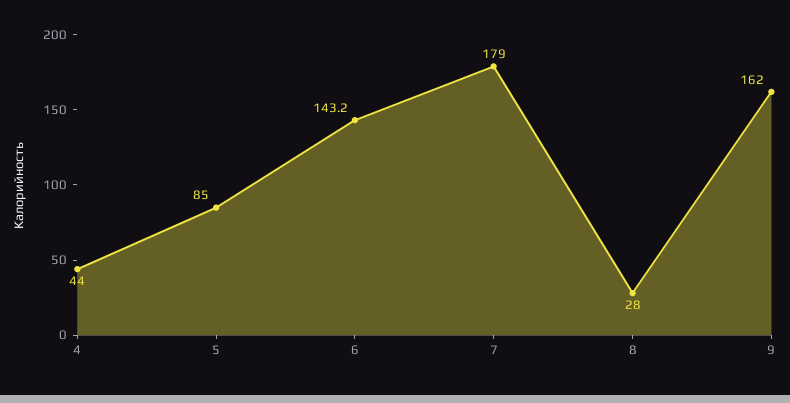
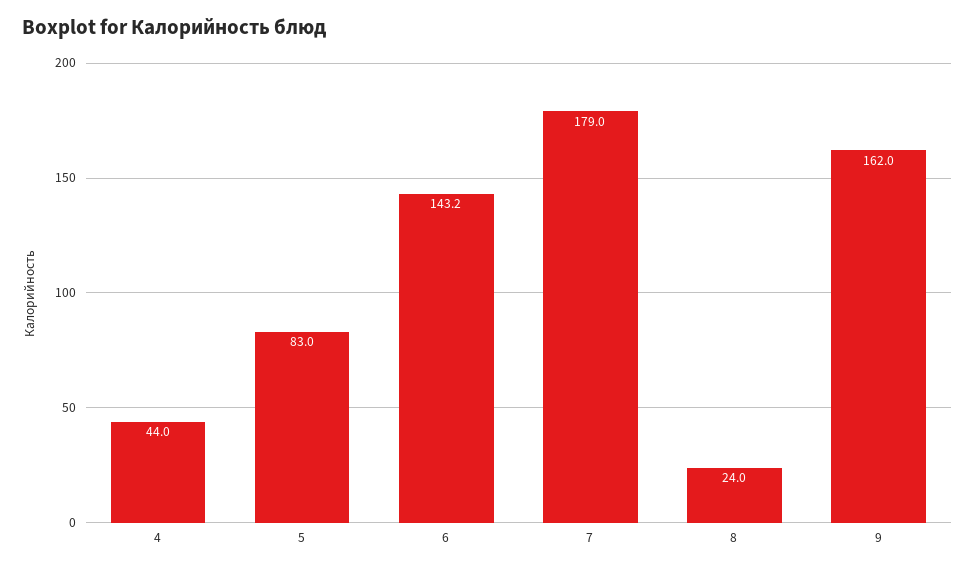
5: 85 -> 83
8: 28 -> 24

